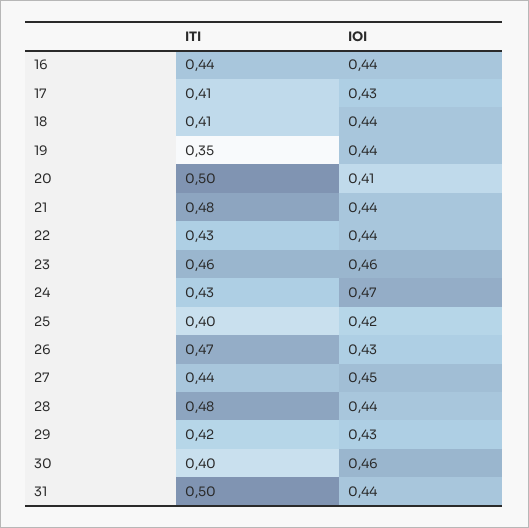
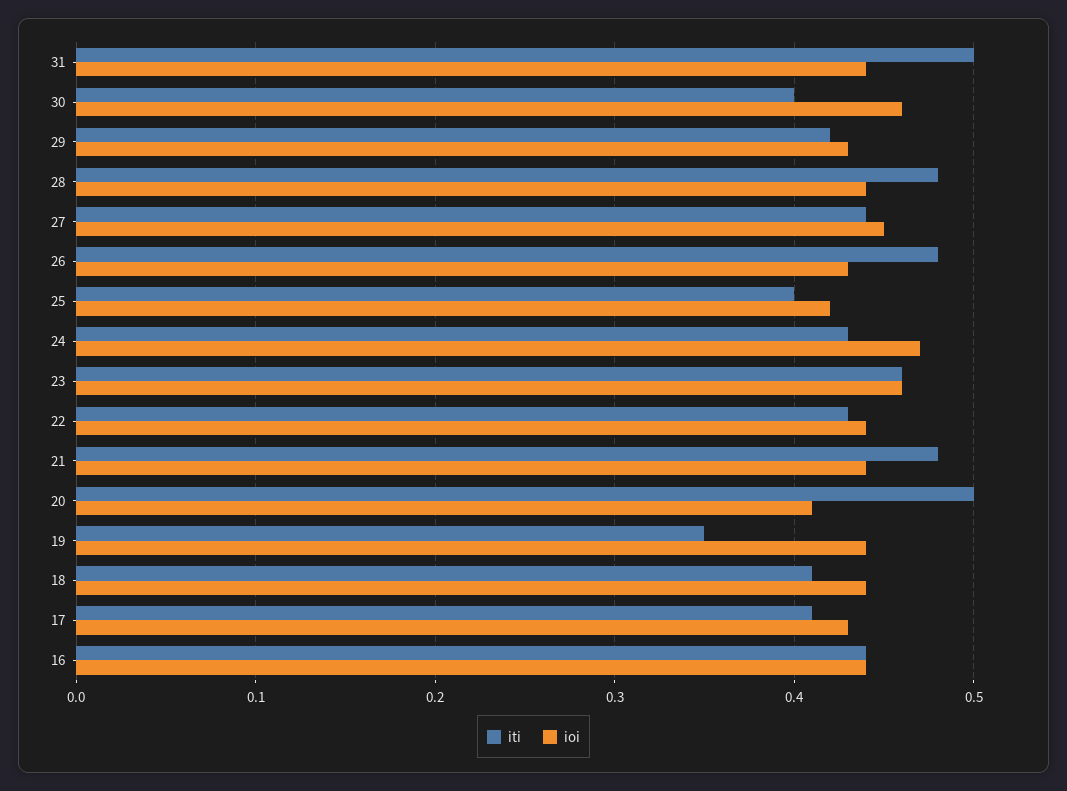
ITI, 26: 0.47 -> 0.48

